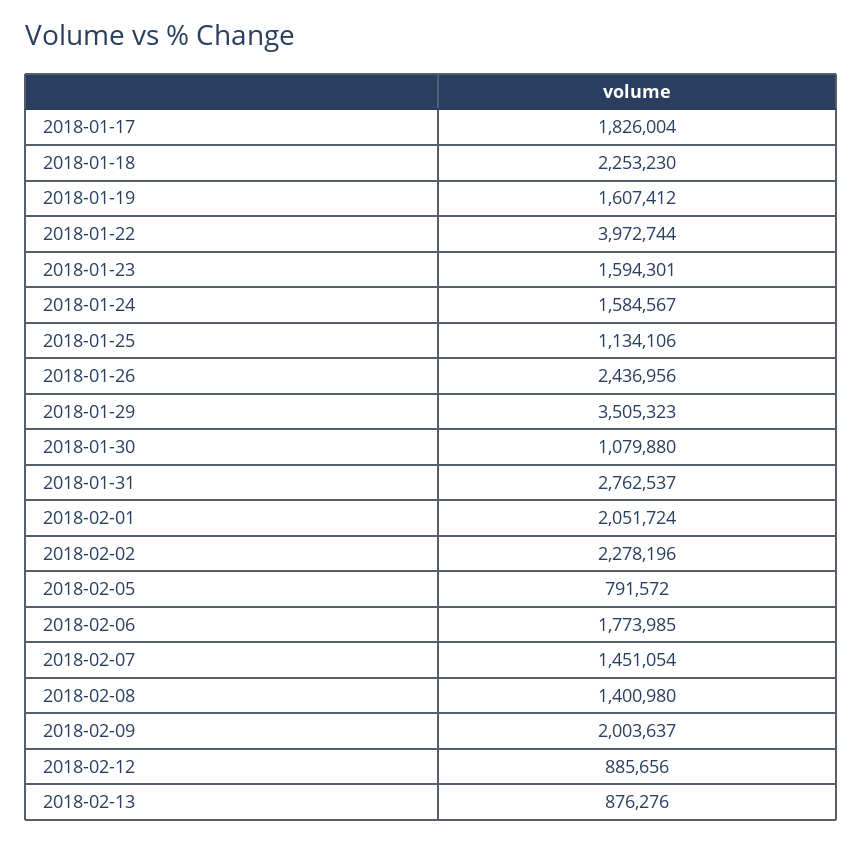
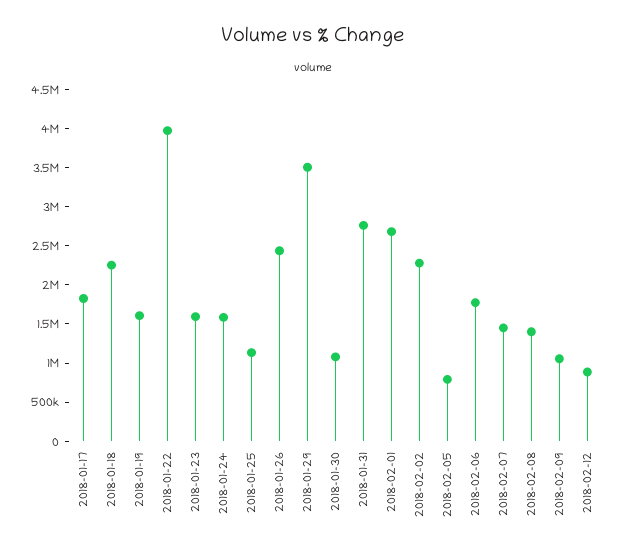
2018-02-01: 2051724 -> 2750000
2018-02-09: 2003637 -> 1000000
2018-02-13: 876276 -> none

